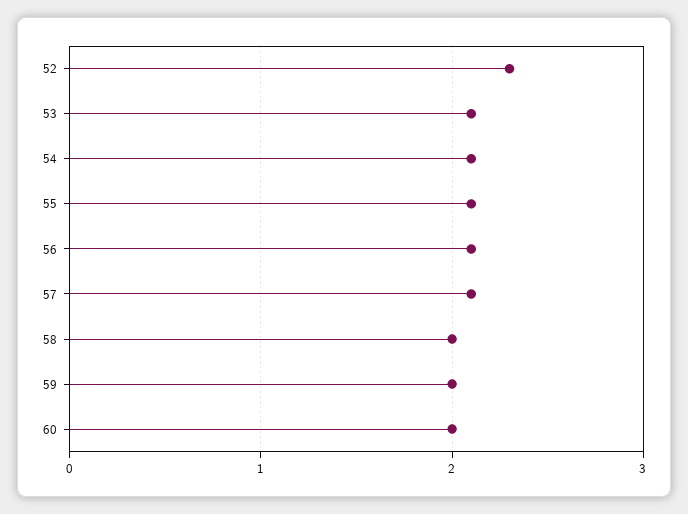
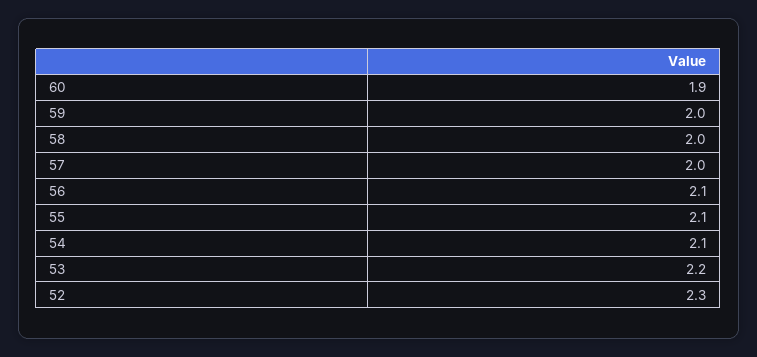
53: 2.1 -> 2.2
57: 2.1 -> 2
60: 2 -> 1.9

